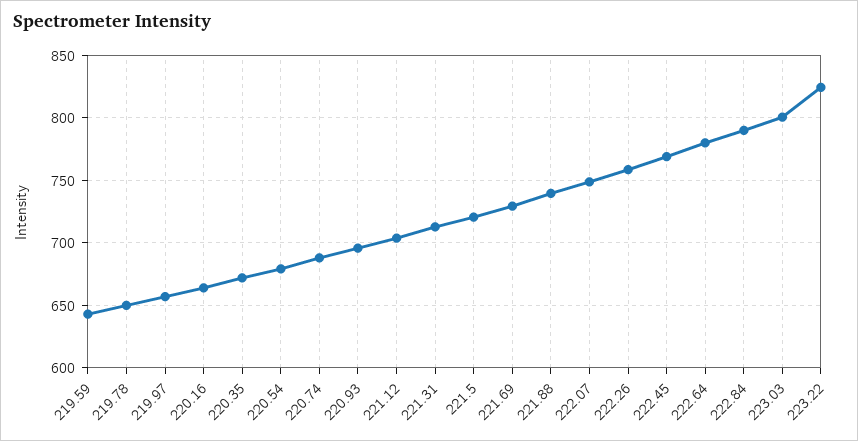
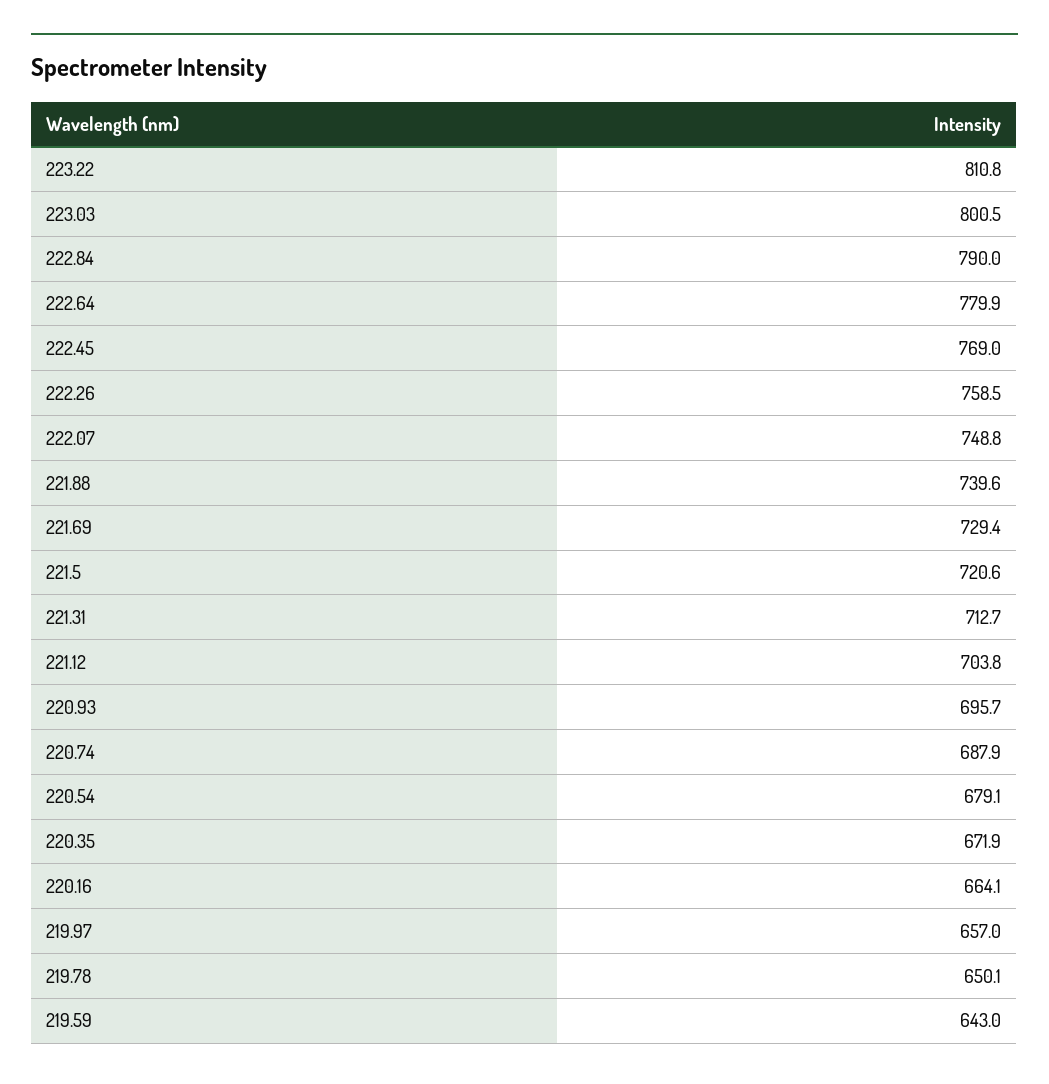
223.22: 825 -> 810.8

